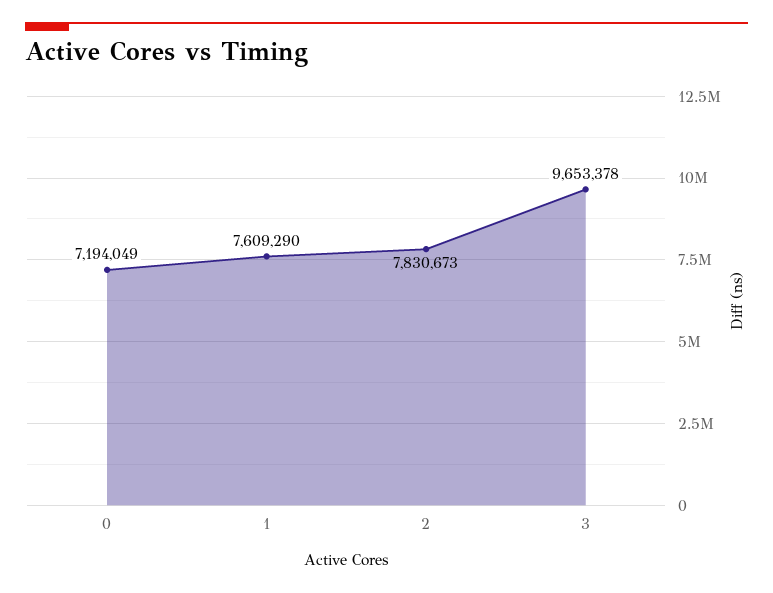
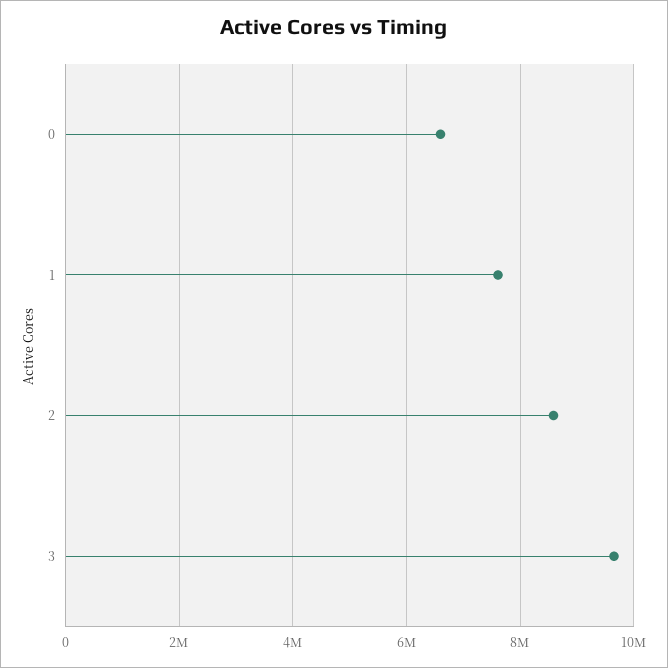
0: 7194049 -> 6600000
2: 7830673 -> 8600000

